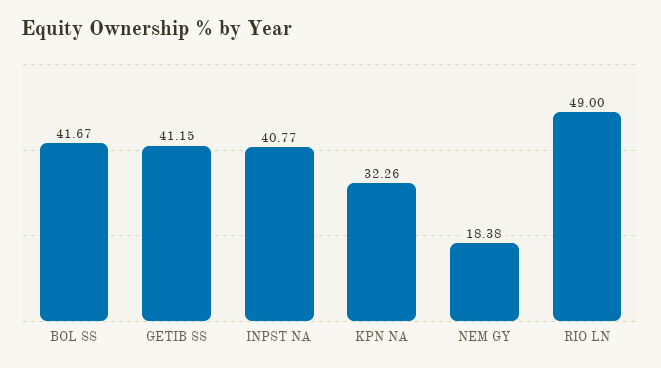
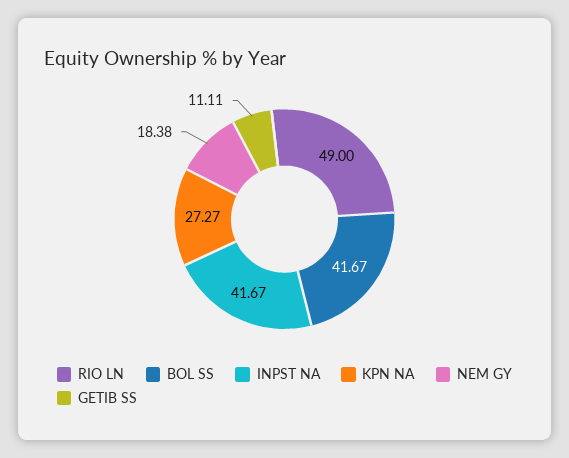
GETIB SS: 41.15 -> 11.11
INPST NA: 40.77 -> 41.67
KPN NA: 32.26 -> 27.27

